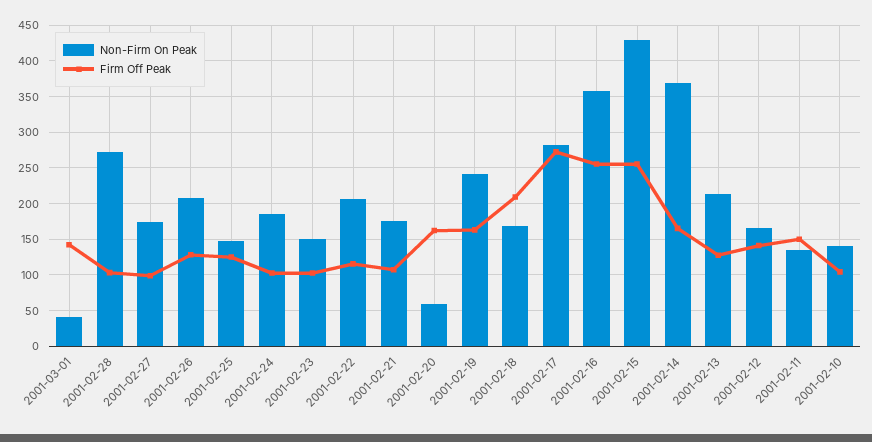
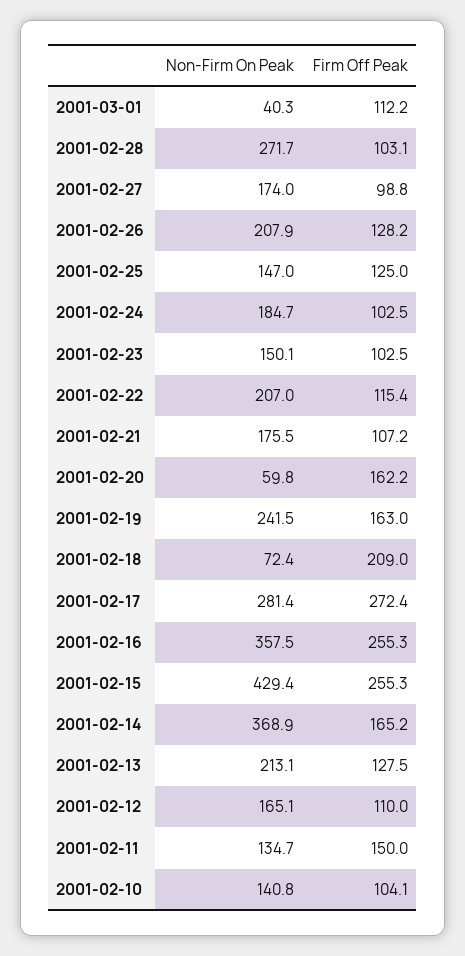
Firm Off Peak, 2001-03-01: 140 -> 112.2
Non-Firm On Peak, 2001-02-18: 170 -> 72.4
Firm Off Peak, 2001-02-12: 140 -> 110

